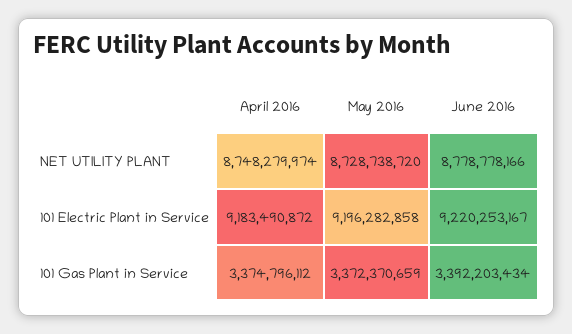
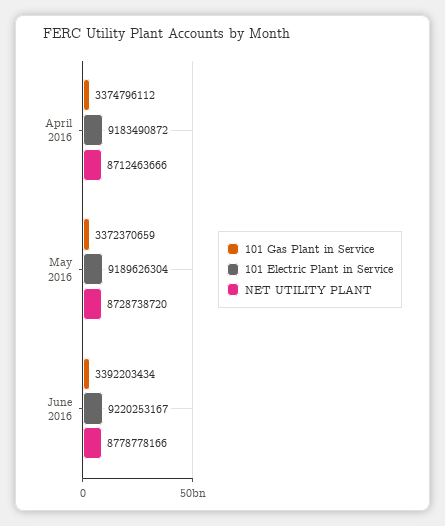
NET UTILITY PLANT, April 2016: 8748279974 -> 8712463666
101 Electric Plant in Service, May 2016: 9196282858 -> 9189626304

